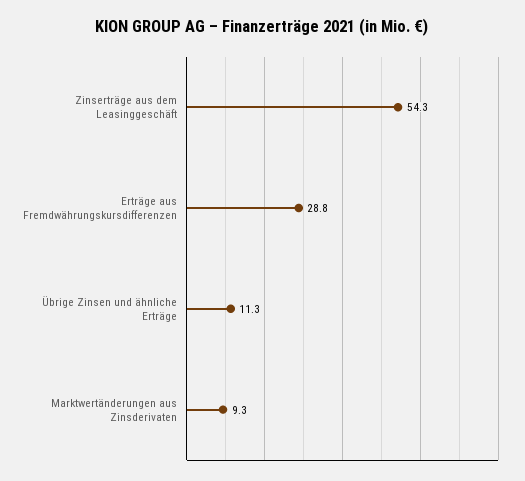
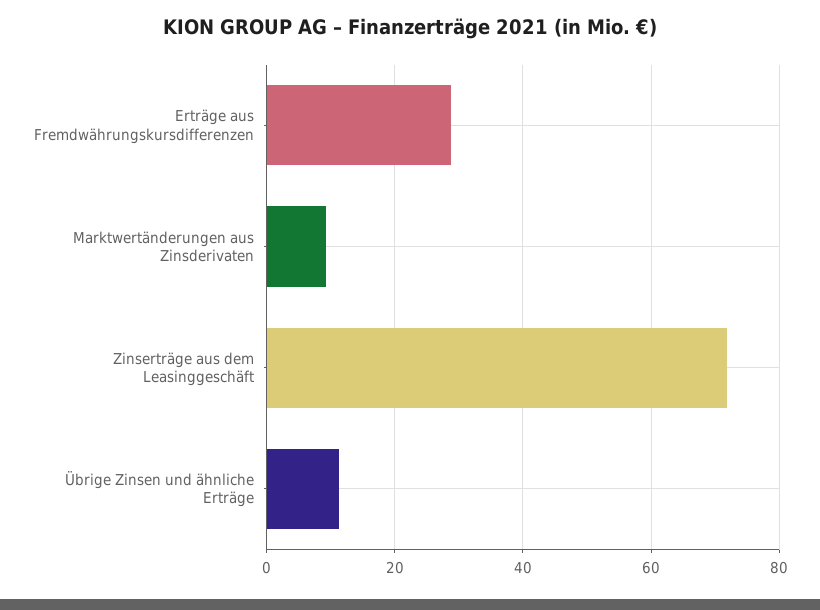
Zinserträge aus dem Leasinggeschäft: 54.3 -> 72

